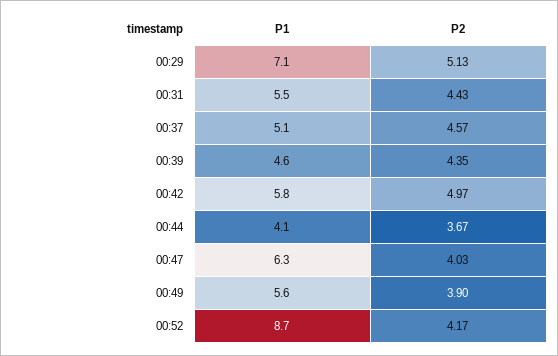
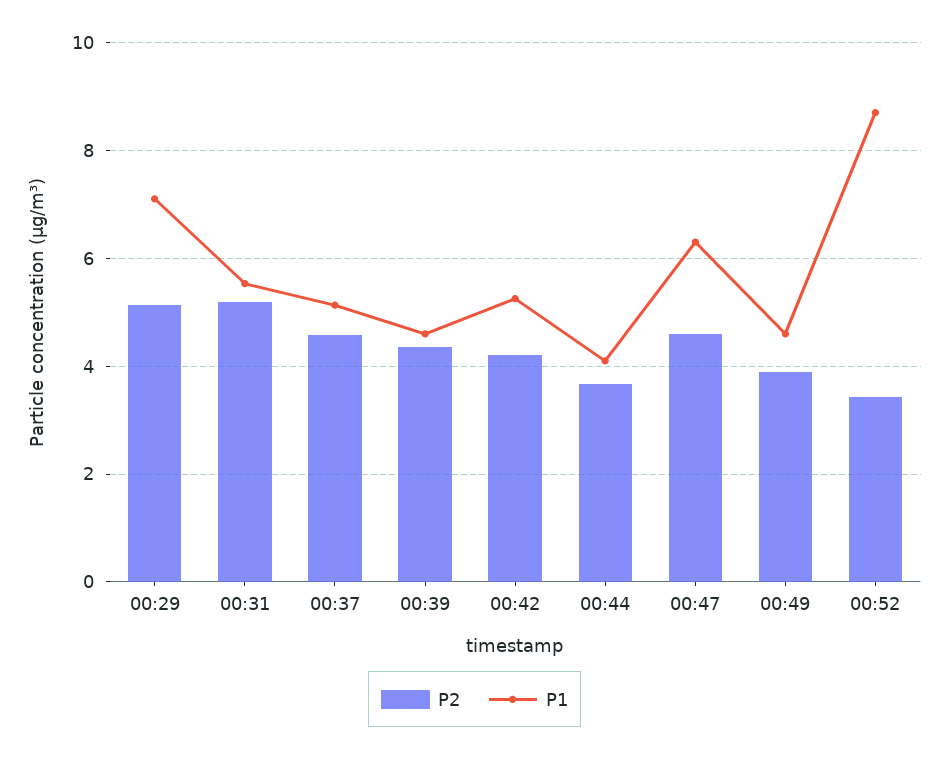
P2, 00:31: 4.43 -> 5.2
P1, 00:42: 5.8 -> 5.2
P2, 00:42: 4.97 -> 4.2
P2, 00:47: 4.03 -> 4.6
P1, 00:49: 5.6 -> 4.6
P2, 00:52: 4.17 -> 3.4

